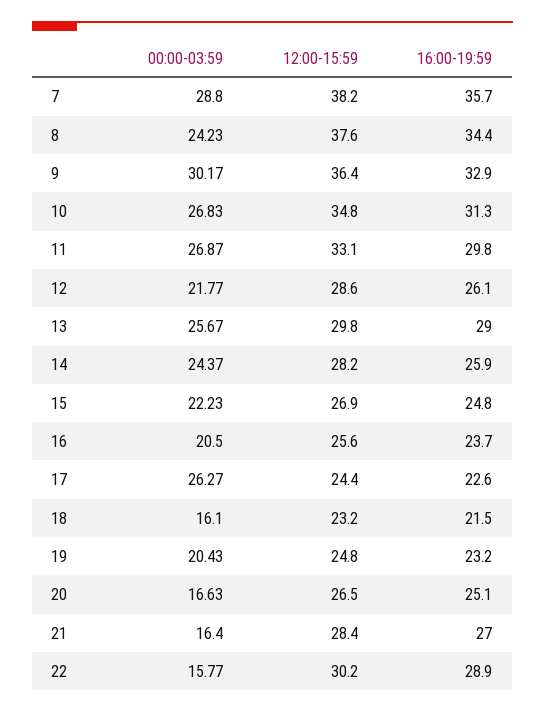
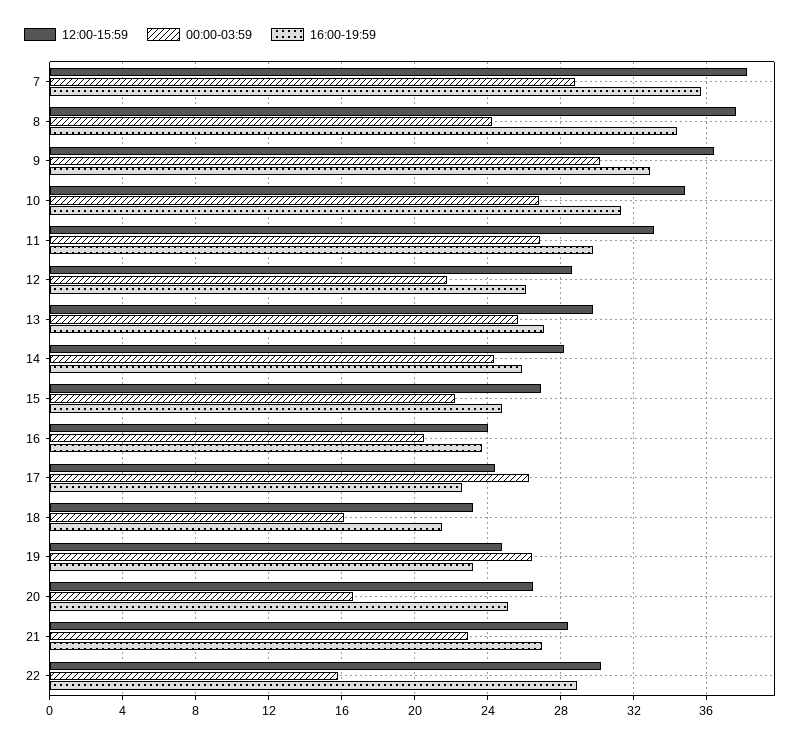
16:00-19:59, 13: 29 -> 27
12:00-15:59, 16: 25.6 -> 24
00:00-03:59, 19: 20.43 -> 26.5
00:00-03:59, 21: 16.4 -> 23

